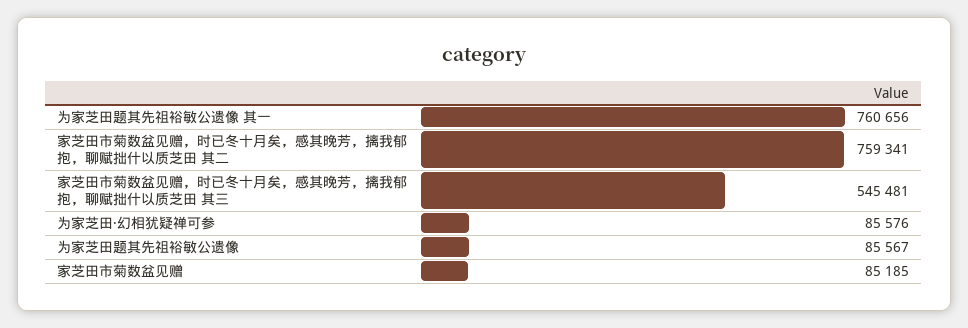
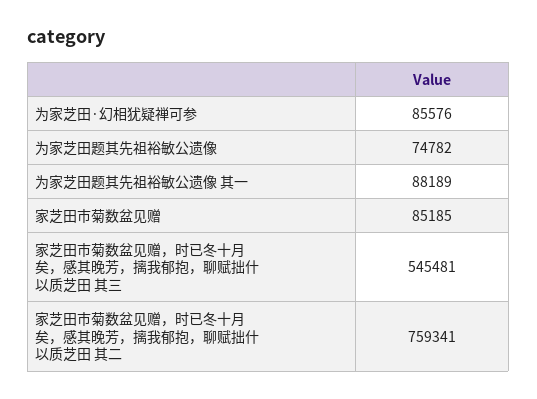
为家芝田题其先祖裕敏公遗像 其一: 760656 -> 88189
为家芝田题其先祖裕敏公遗像: 85567 -> 74782

